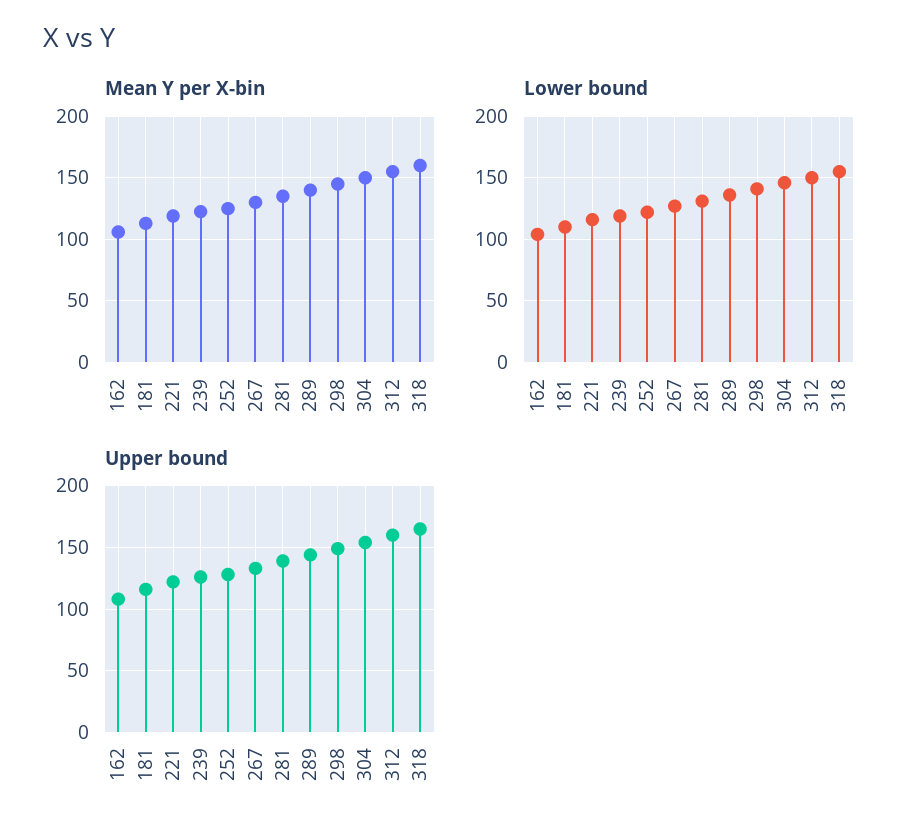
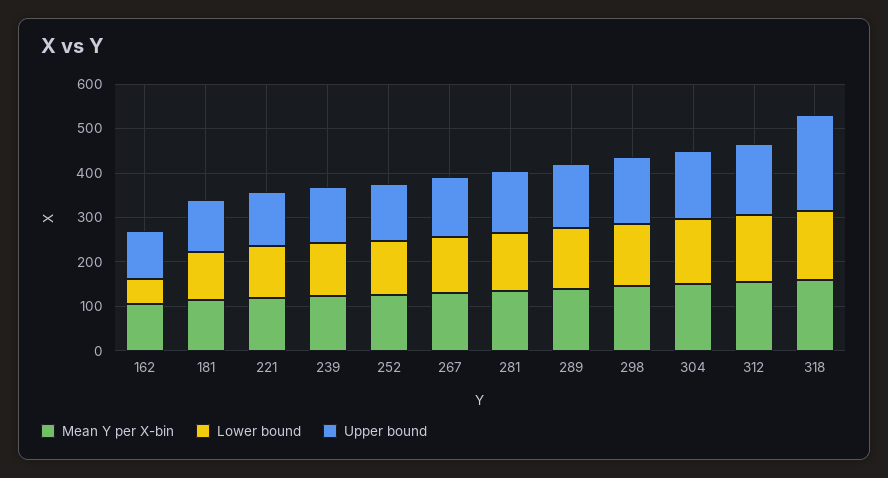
Lower bound, 162: 105 -> 60
Upper bound, 318: 165 -> 220

